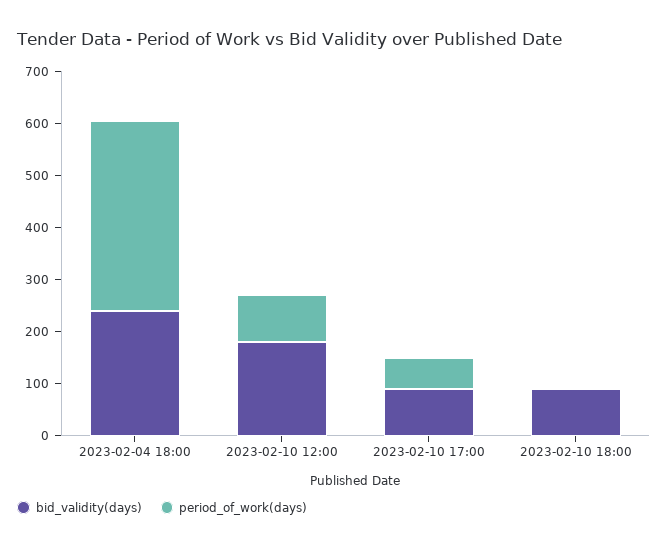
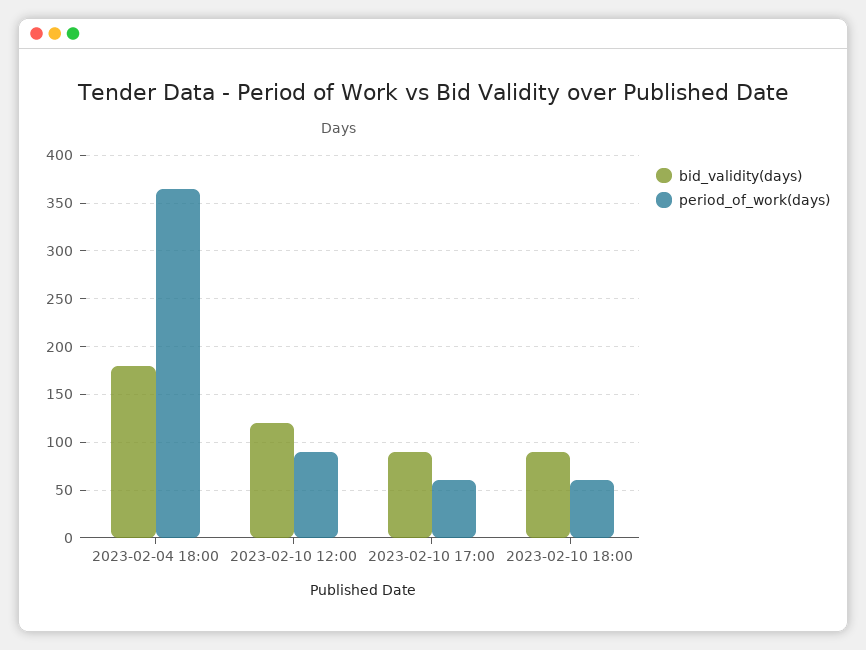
bid_validity(days), 2023-02-04 18:00: 240 -> 180
bid_validity(days), 2023-02-10 12:00: 180 -> 120
period_of_work(days), 2023-02-10 18:00: 0 -> 60

